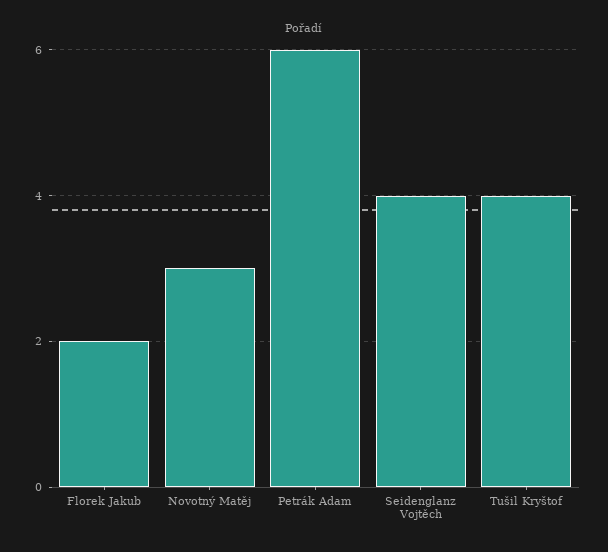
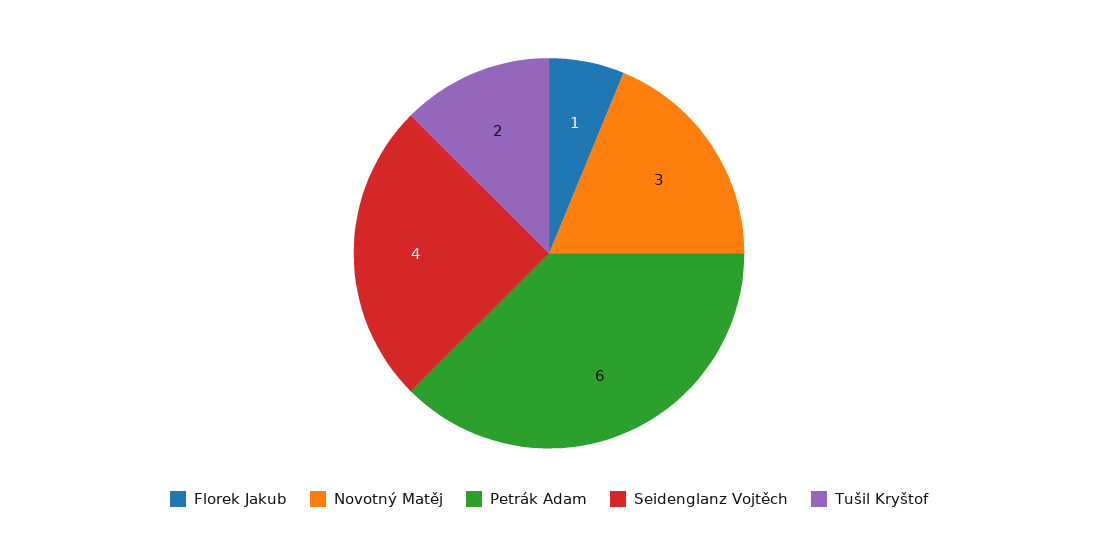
Florek Jakub: 2 -> 1
Tušil Kryštof: 4 -> 2

